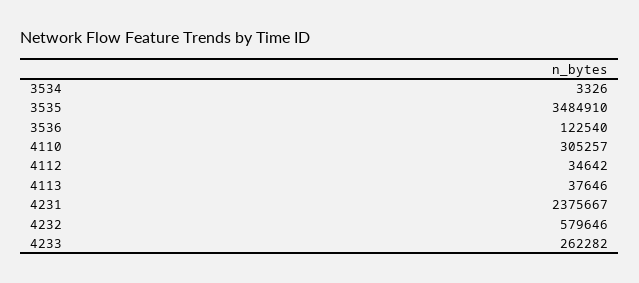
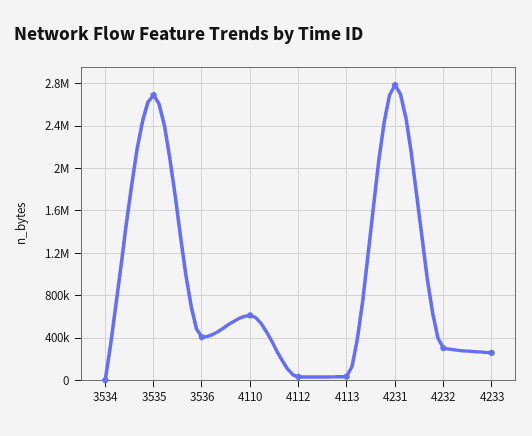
3535: 3484910 -> 2700000
3536: 122540 -> 400000
4110: 305257 -> 600000
4231: 2375667 -> 2800000
4232: 579646 -> 300000

